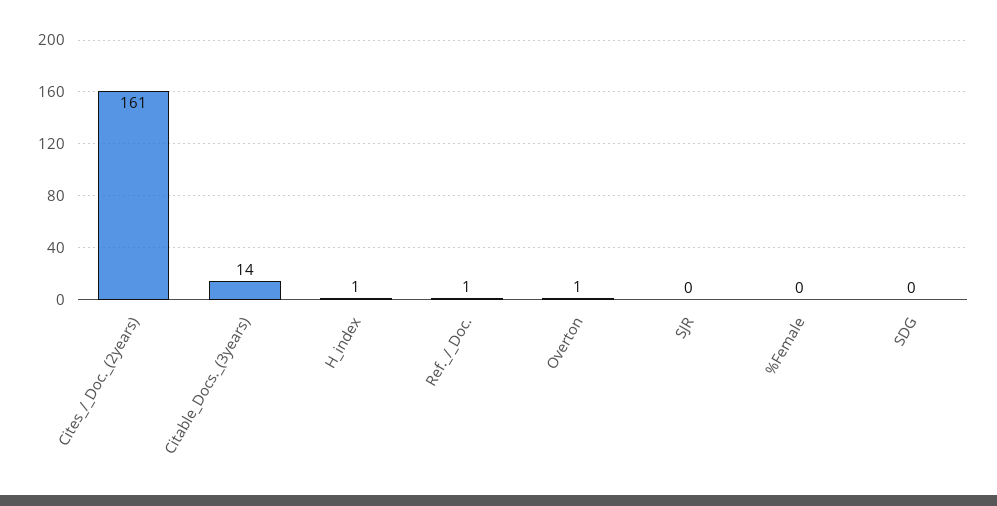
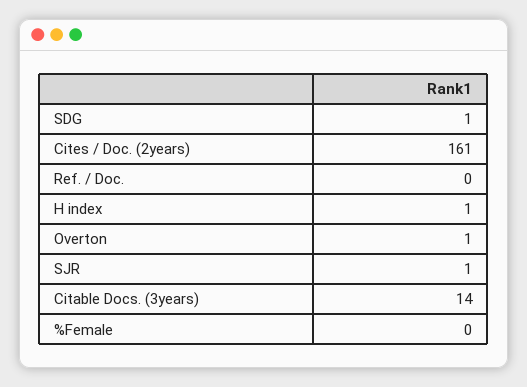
Ref._/_Doc.: 1 -> 0
SJR: 0 -> 1
SDG: 0 -> 1

